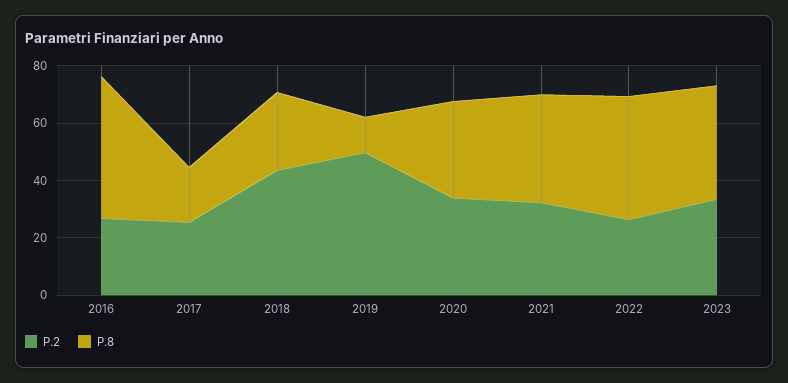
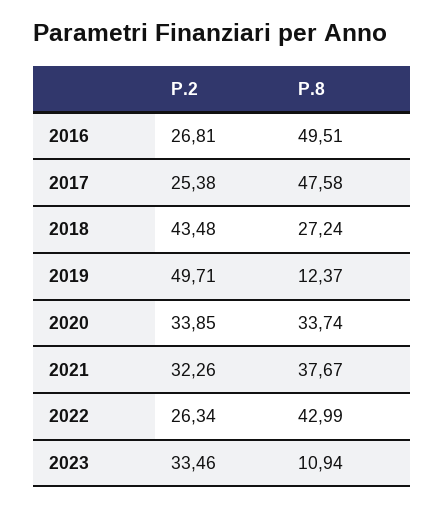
P.8, 2017: 20 -> 47.58
P.8, 2023: 40 -> 10.94

